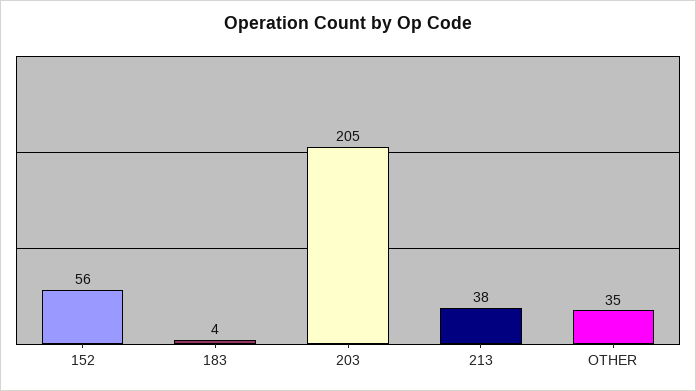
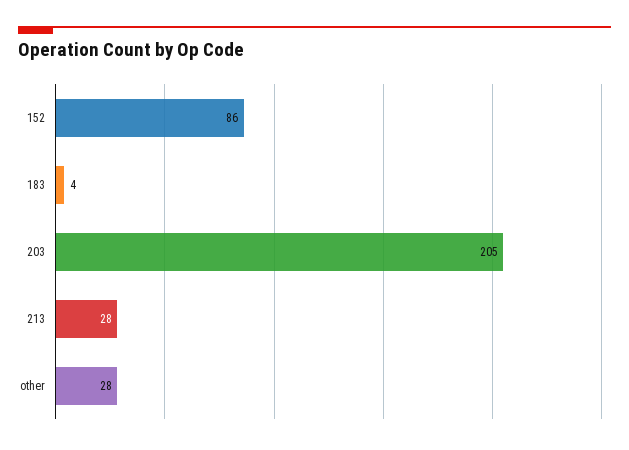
152: 56 -> 86
213: 38 -> 28
OTHER: 35 -> 28

